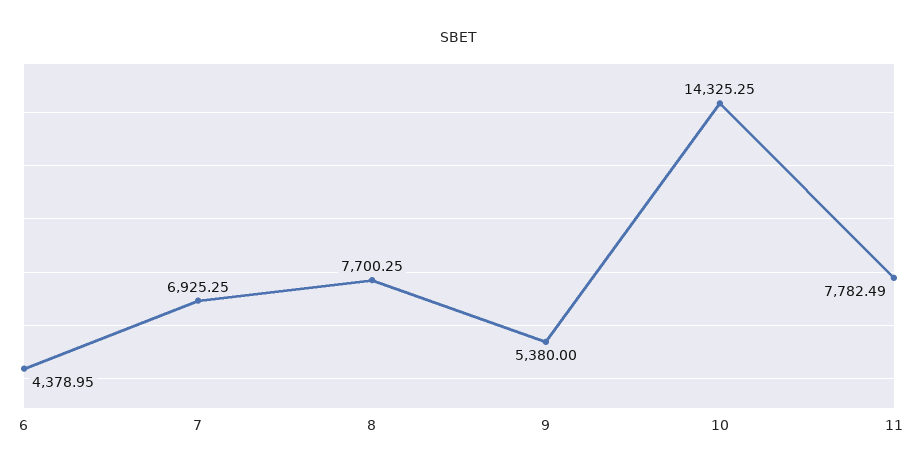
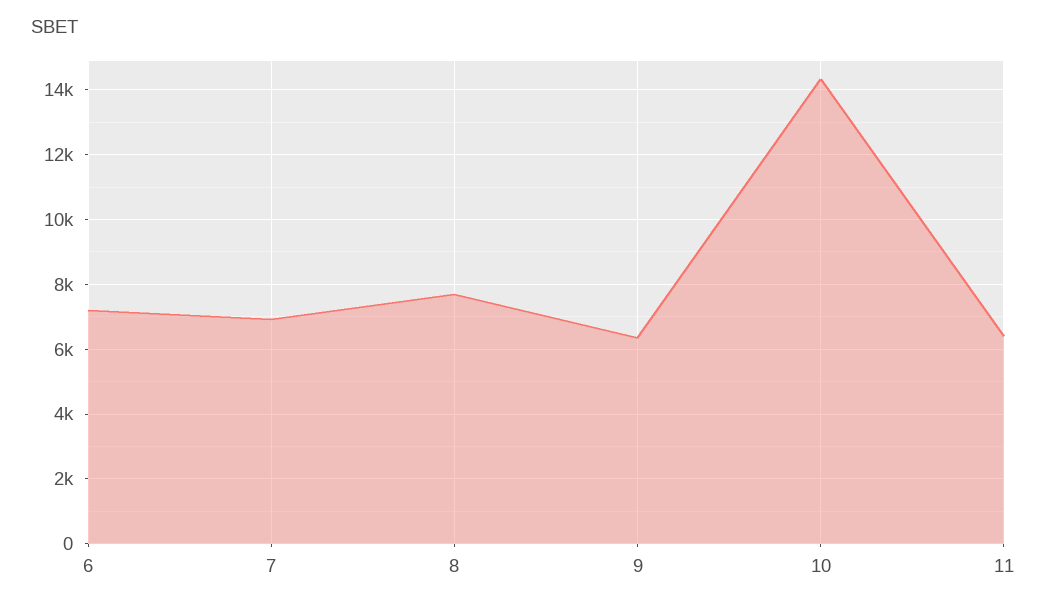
6: 4378.95 -> 7200
9: 5380 -> 6400
11: 7782.49 -> 6400

